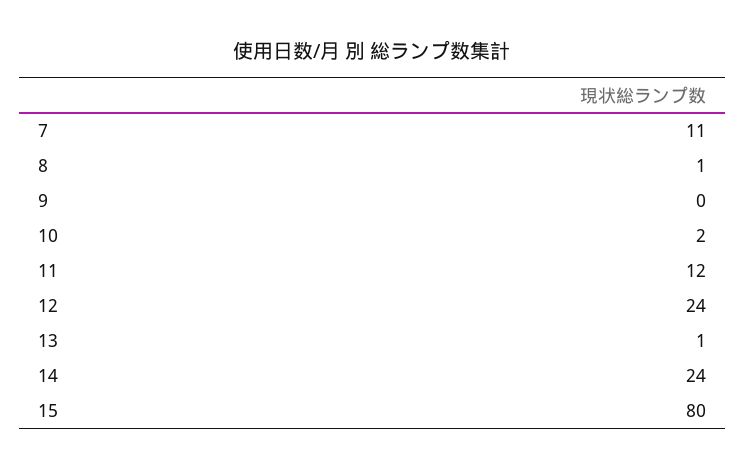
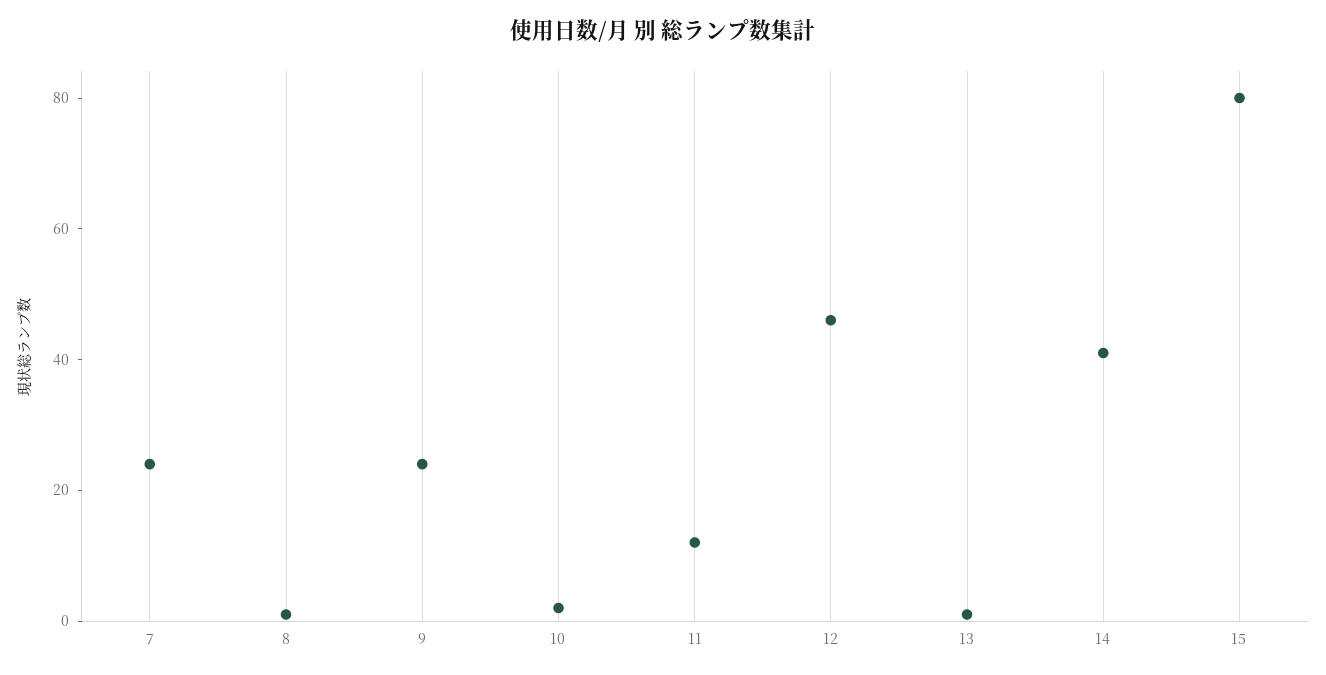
7: 11 -> 25
9: 0 -> 25
12: 24 -> 45
14: 24 -> 40

